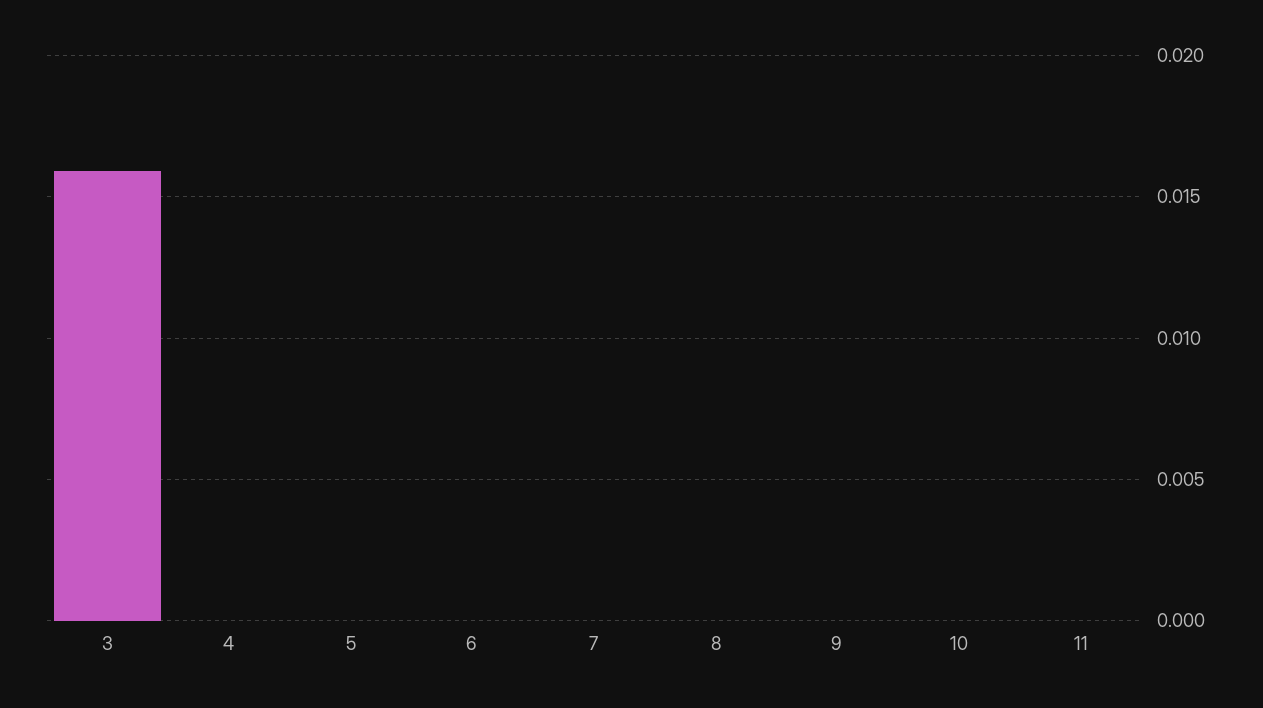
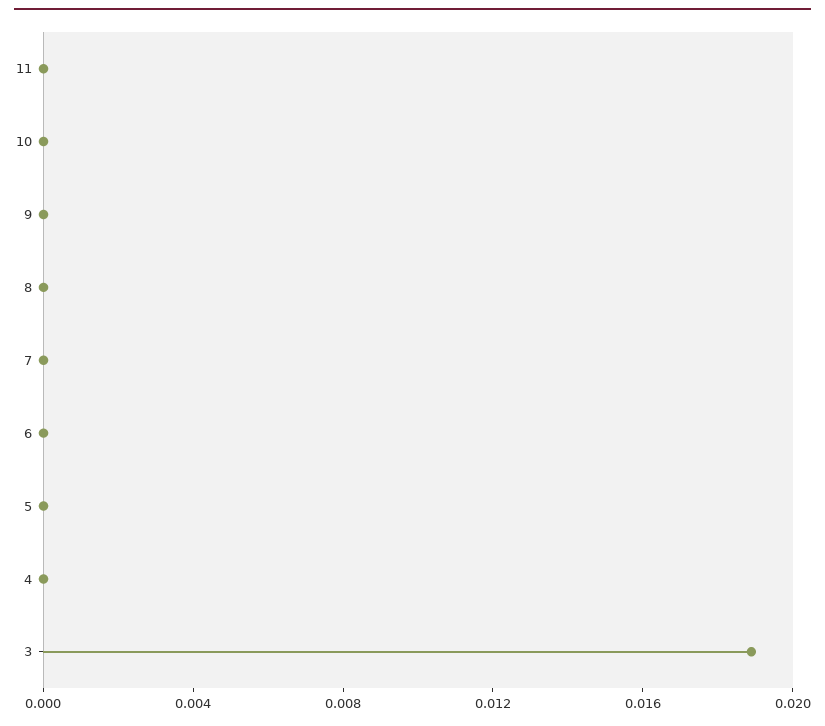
3: 0.016 -> 0.019

